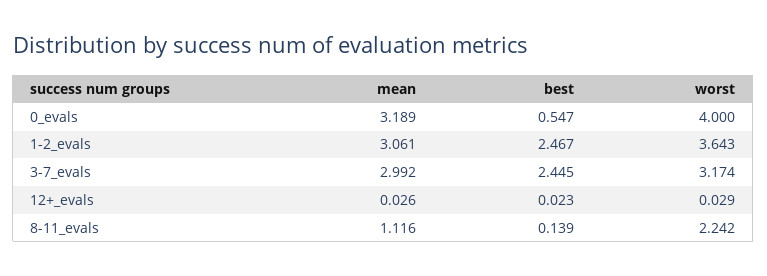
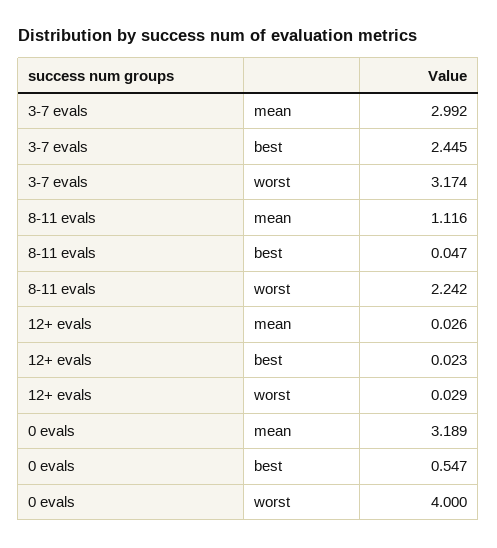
mean, 1-2_evals: 3.061 -> none
best, 1-2_evals: 2.467 -> none
worst, 1-2_evals: 3.643 -> none
best, 8-11_evals: 0.139 -> 0.047

